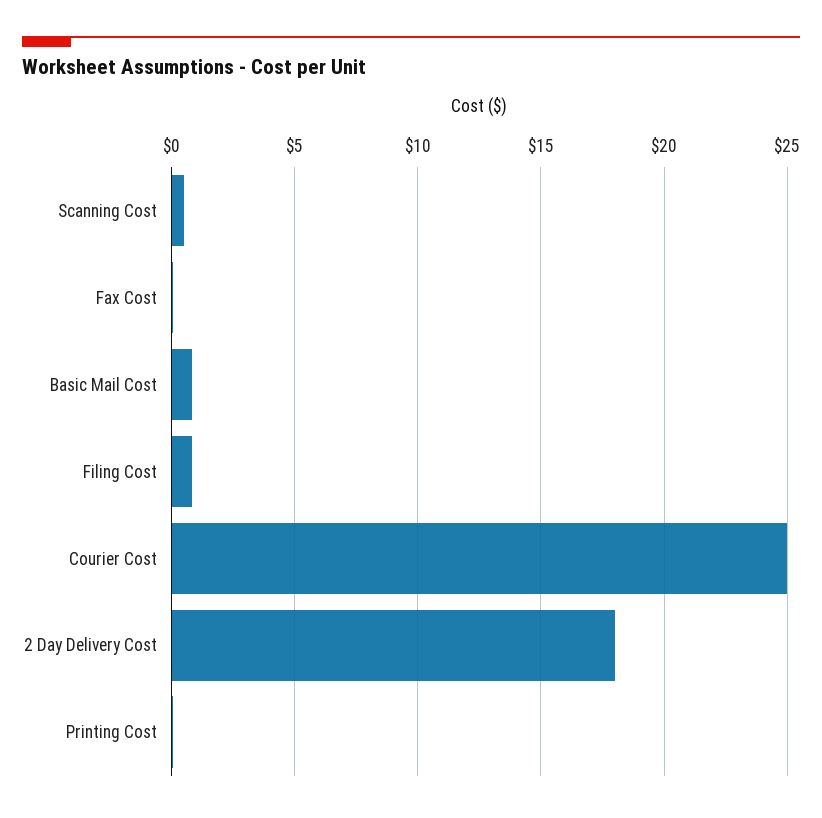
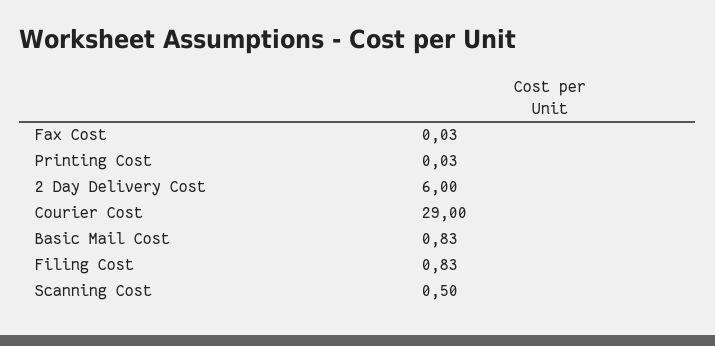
Courier Cost: 25 -> 29
2 Day Delivery Cost: 18 -> 6

